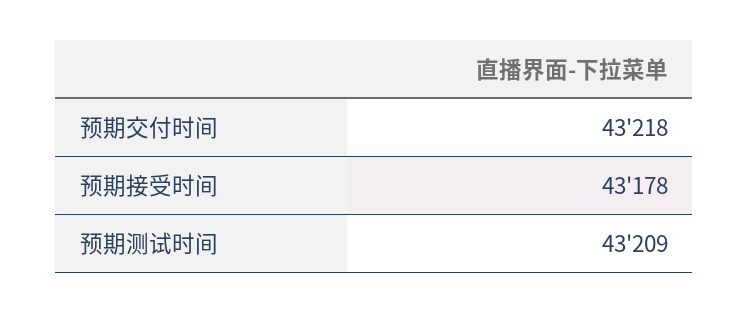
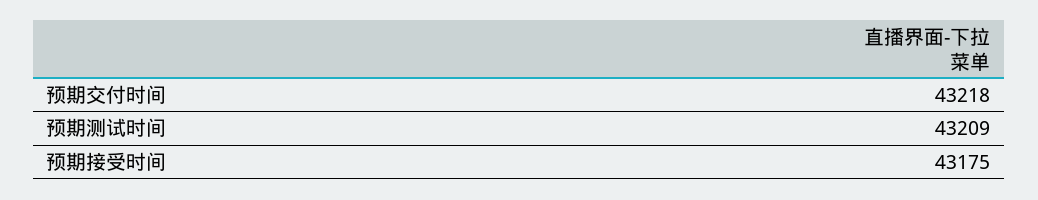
预期接受时间: 43178 -> 43175

